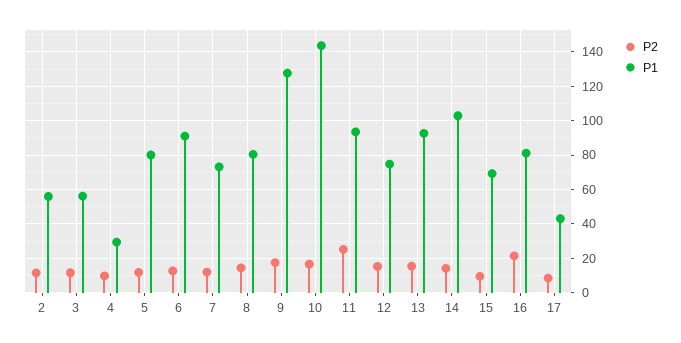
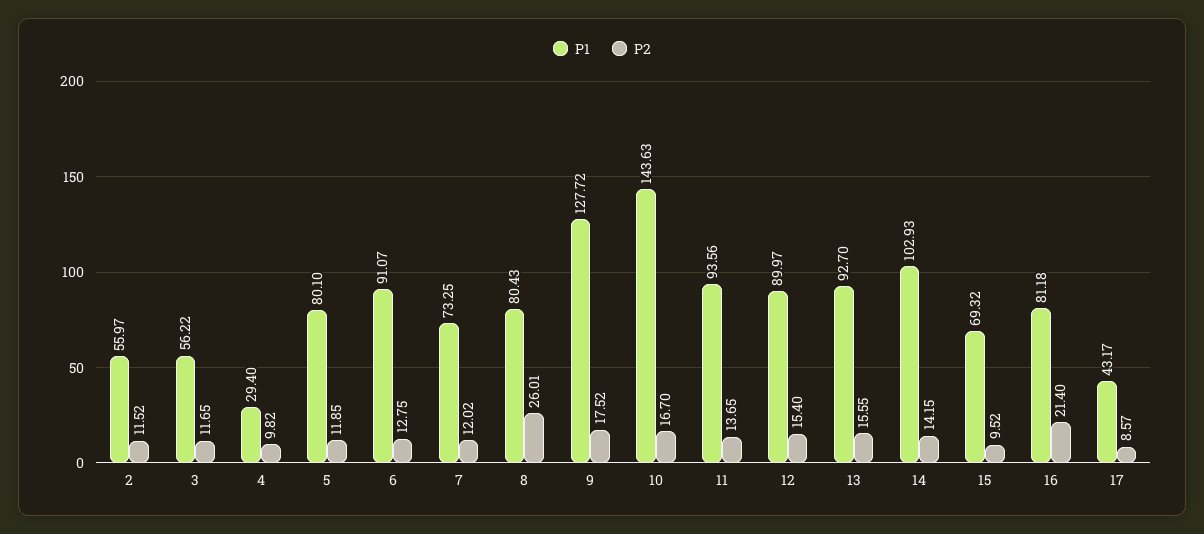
P2, 8: 15 -> 26.01
P2, 11: 25 -> 13.65
P1, 12: 75 -> 89.97

